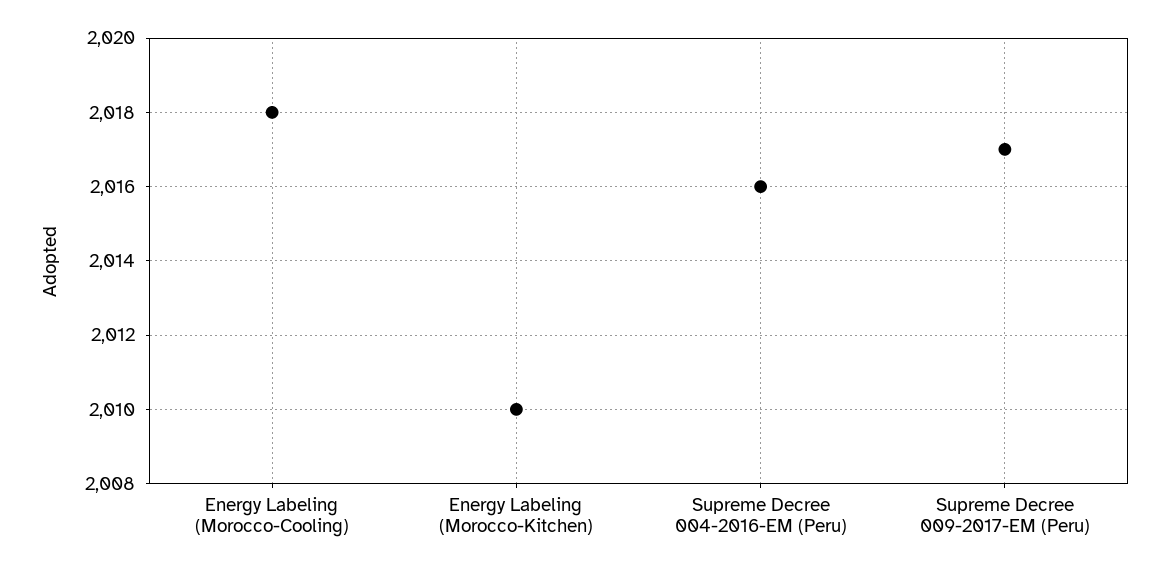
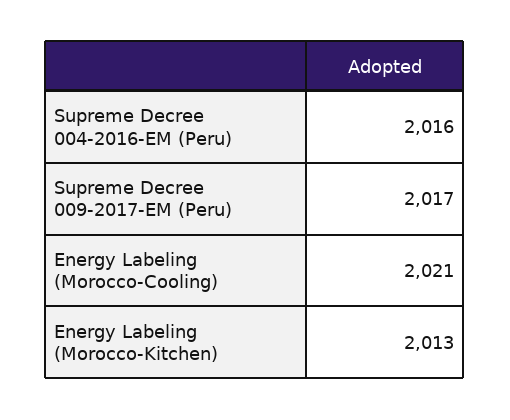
Energy Labeling (Morocco-Cooling): 2018 -> 2021
Energy Labeling (Morocco-Kitchen): 2010 -> 2013

